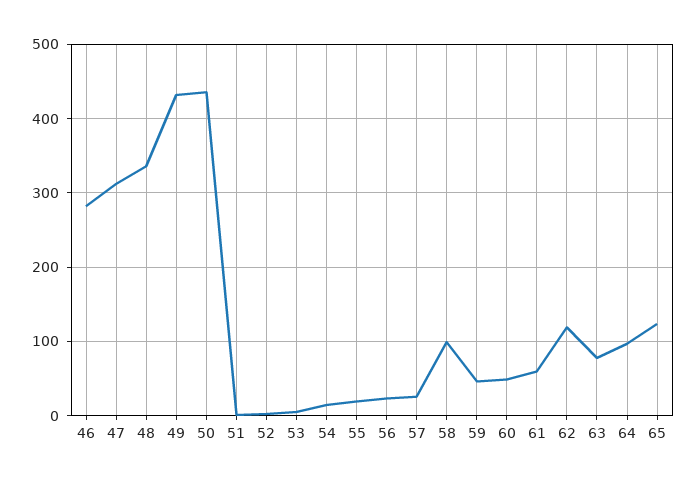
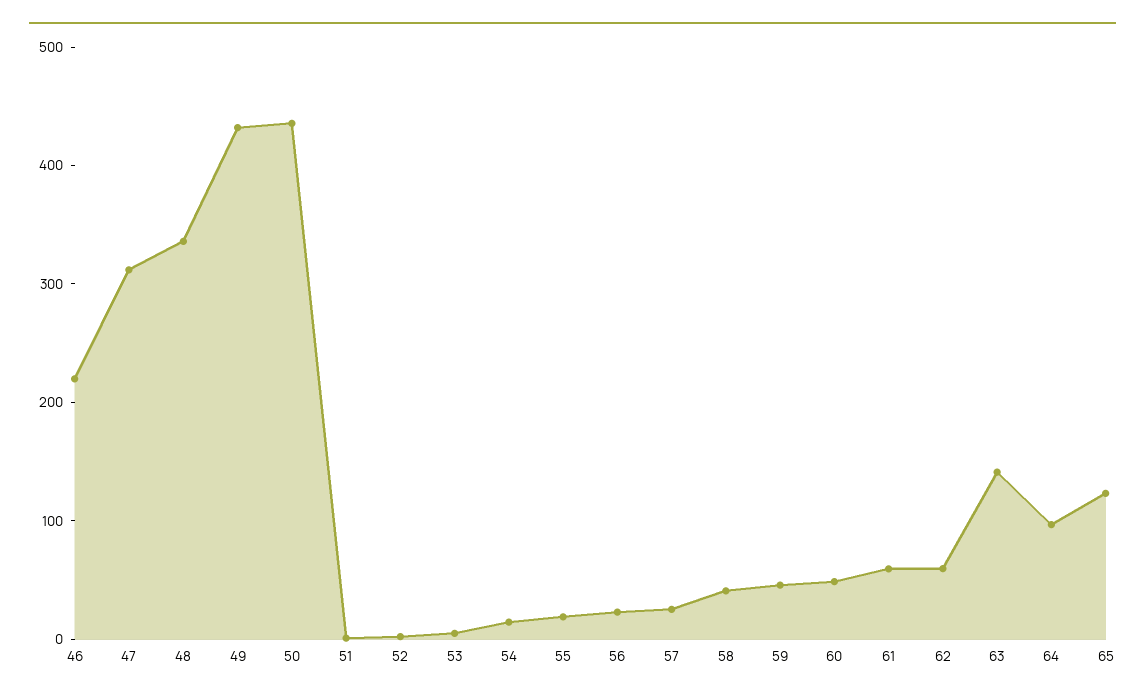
46: 280 -> 220
58: 100 -> 40
62: 120 -> 60
63: 80 -> 140

